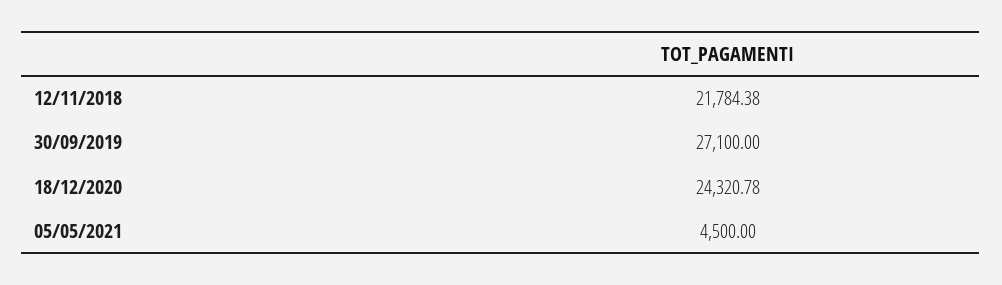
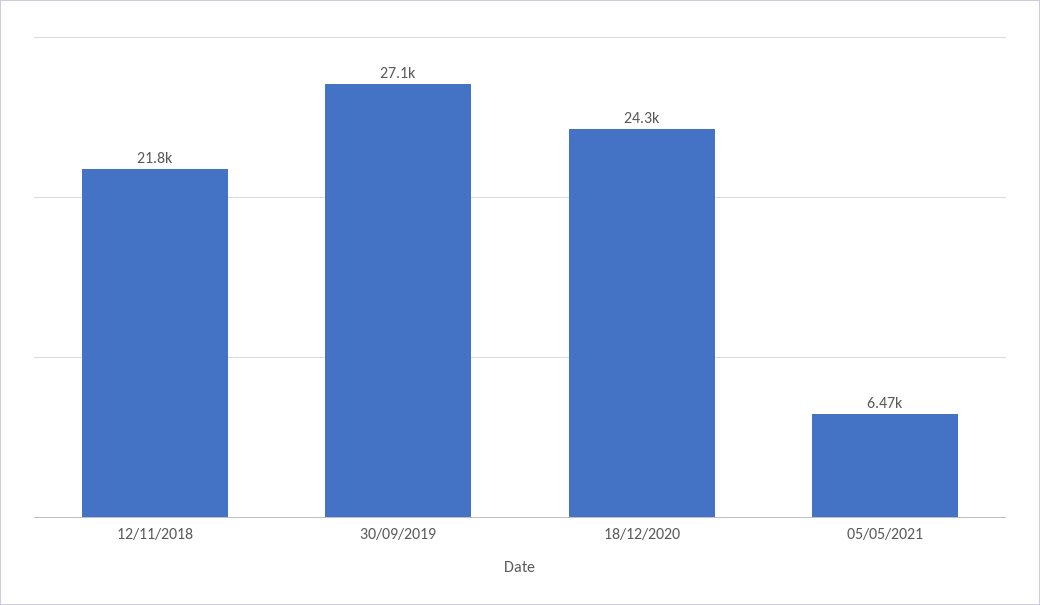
05/05/2021: 4500 -> 6470

